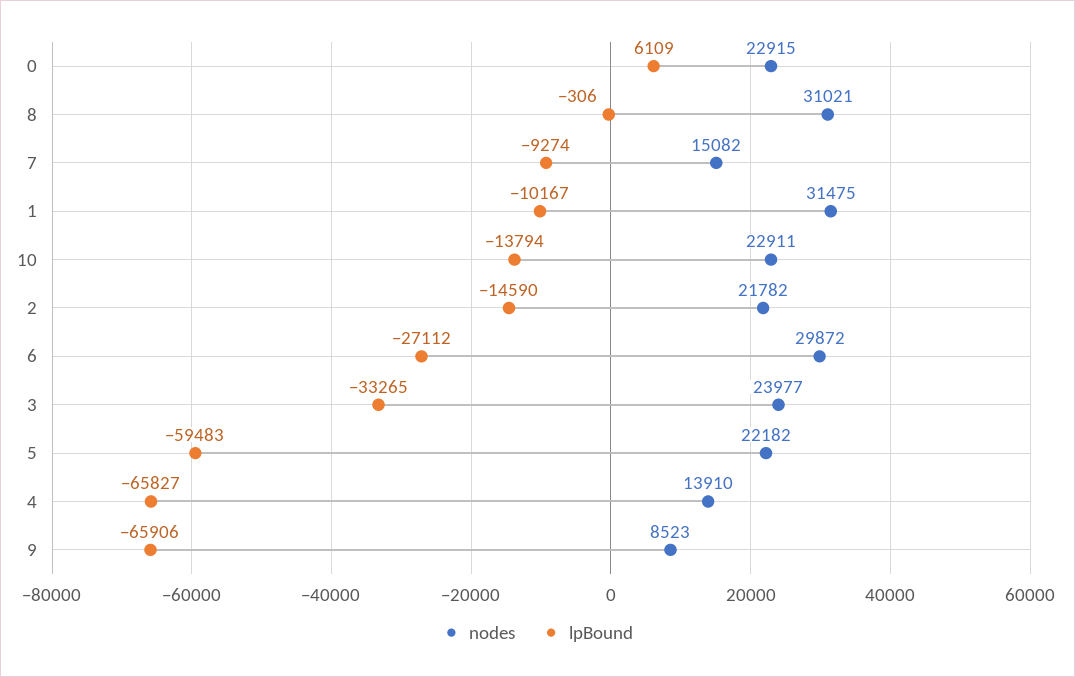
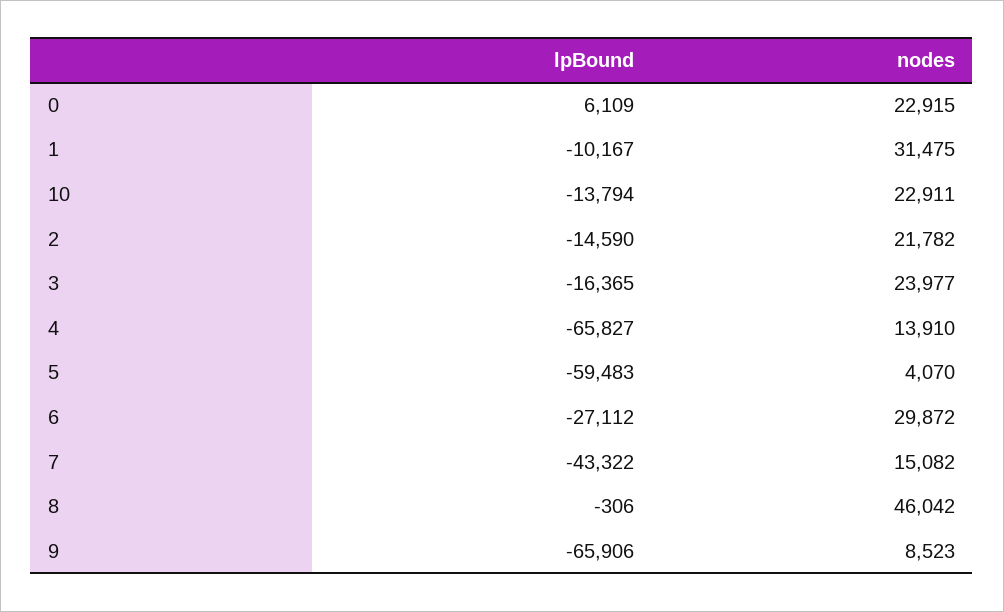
nodes, 8: 31021 -> 46042
lpBound, 7: -9274 -> -43322
lpBound, 3: -33265 -> -16365
nodes, 5: 22182 -> 4070

